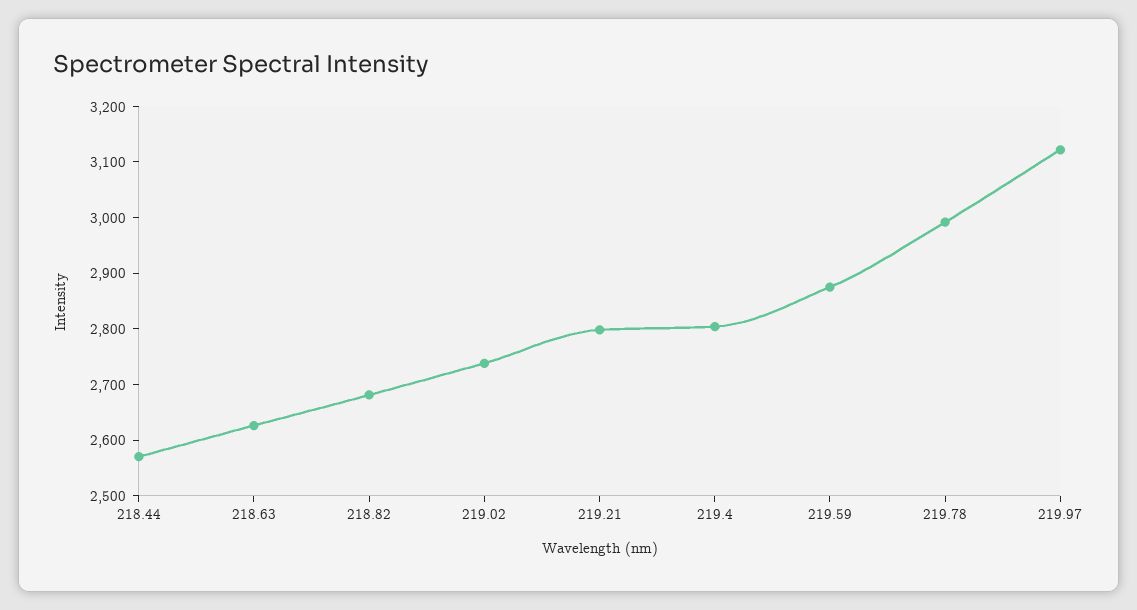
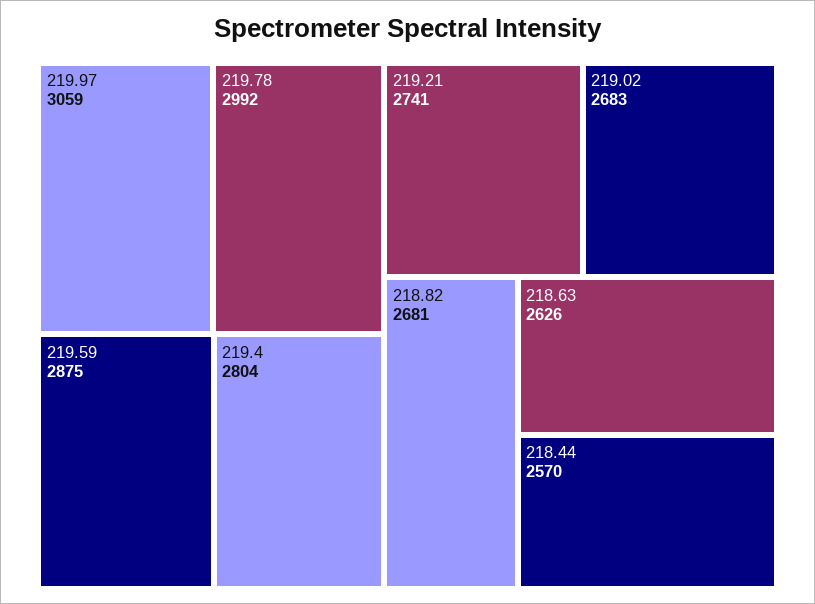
219.02: 2740 -> 2683
219.21: 2800 -> 2741
219.97: 3120 -> 3059

